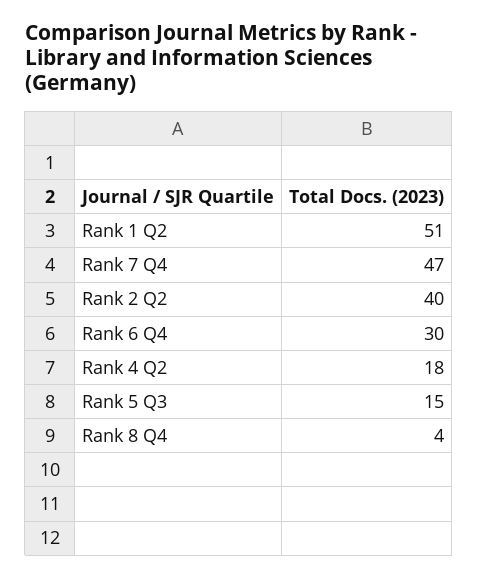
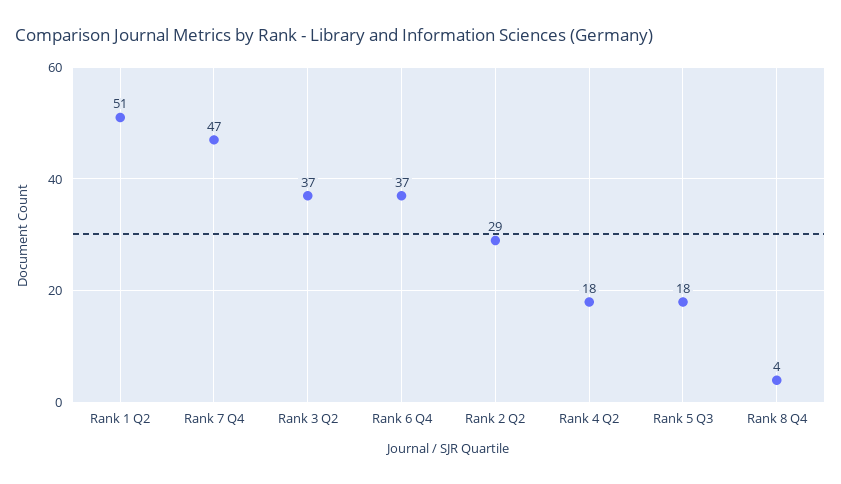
Rank 2 Q2: 40 -> 29
Rank 6 Q4: 30 -> 37
Rank 5 Q3: 15 -> 18
Rank 3 Q2: none -> 37

